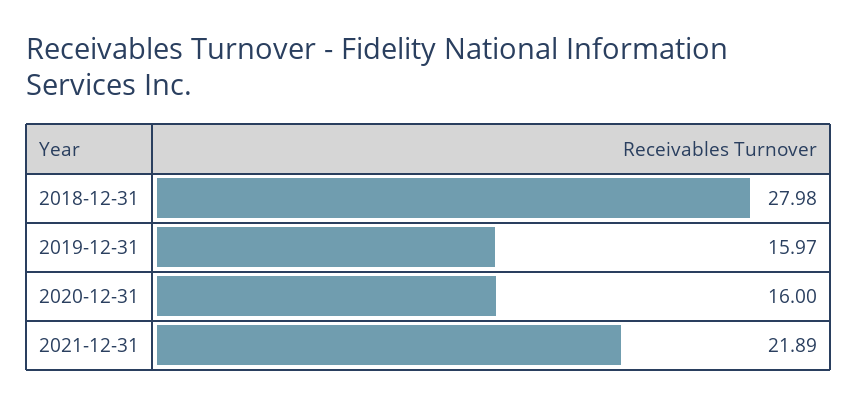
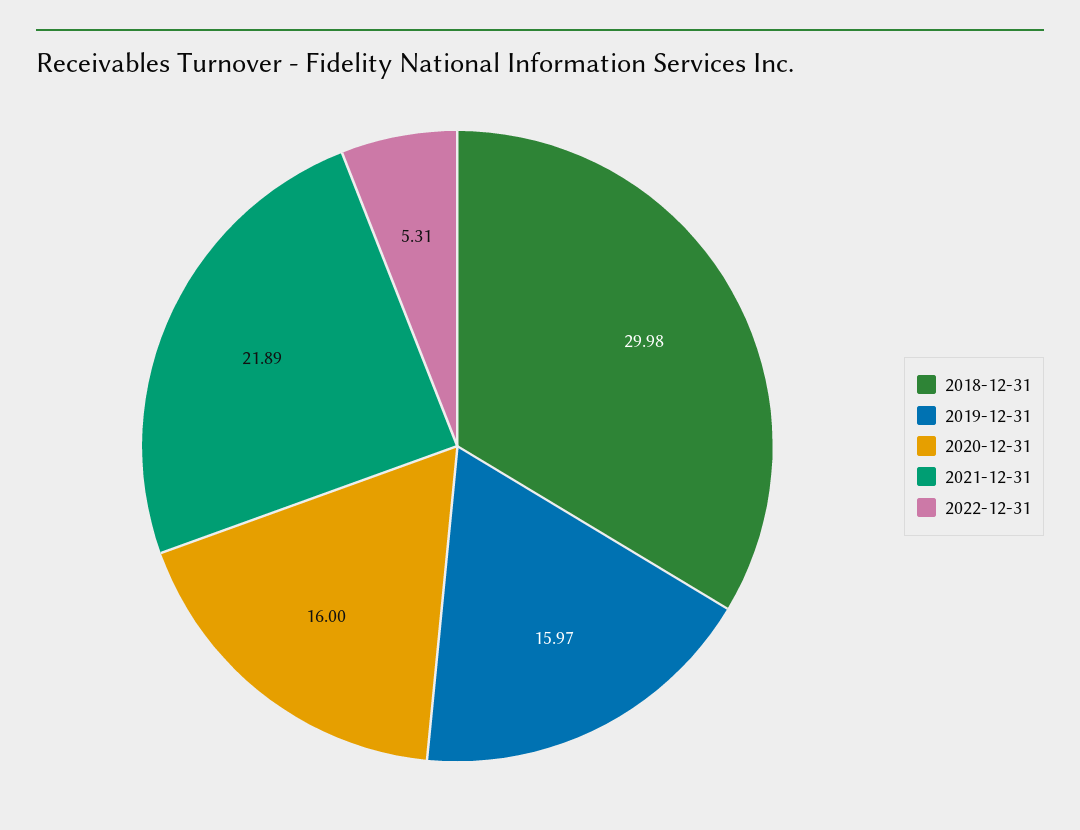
2018-12-31: 27.98 -> 29.98
2022-12-31: none -> 5.31

